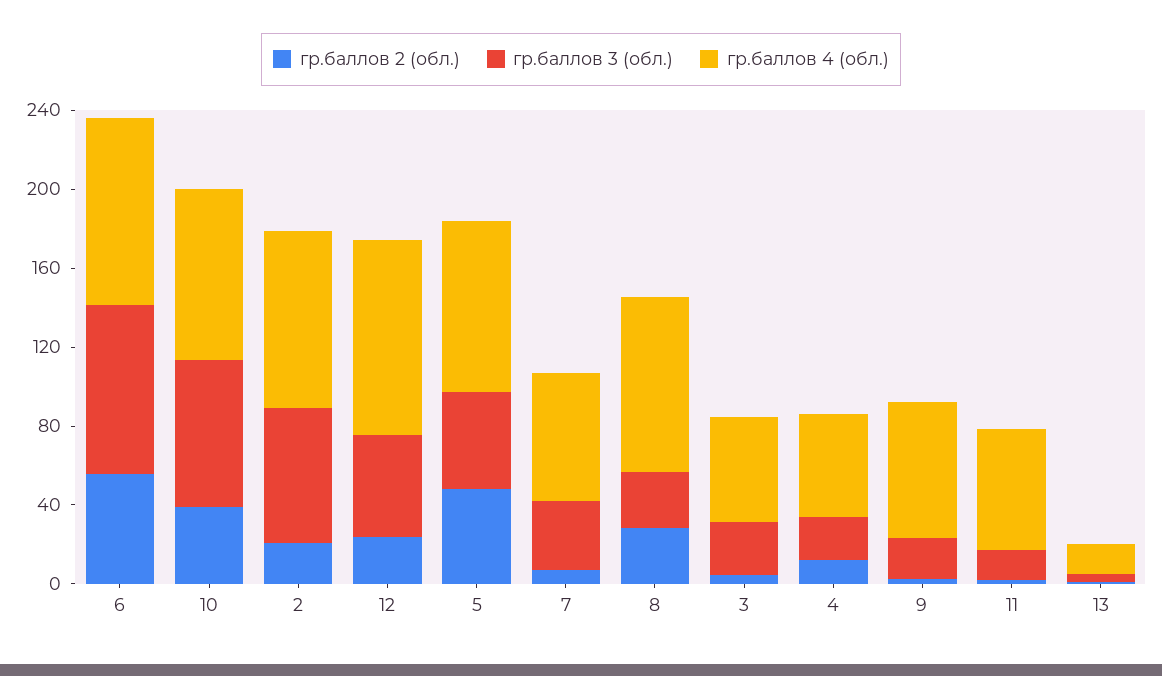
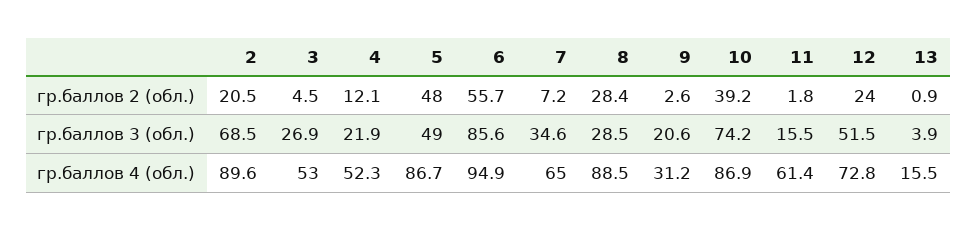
гр.баллов 4 (обл.), 12: 100 -> 72.8
гр.баллов 4 (обл.), 9: 70 -> 31.2

